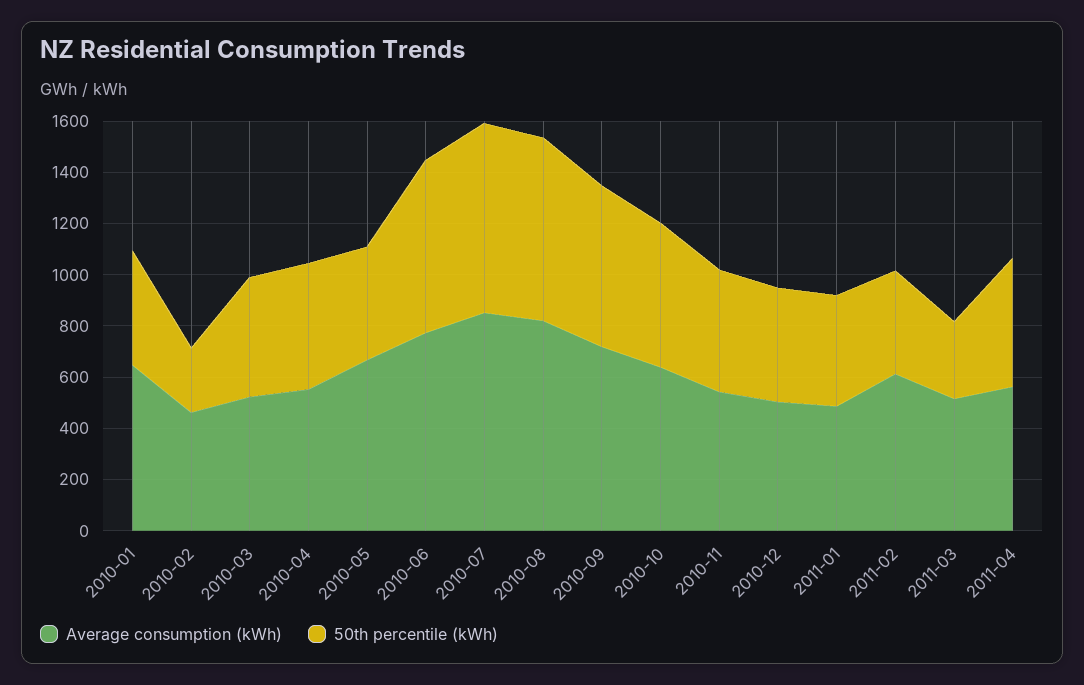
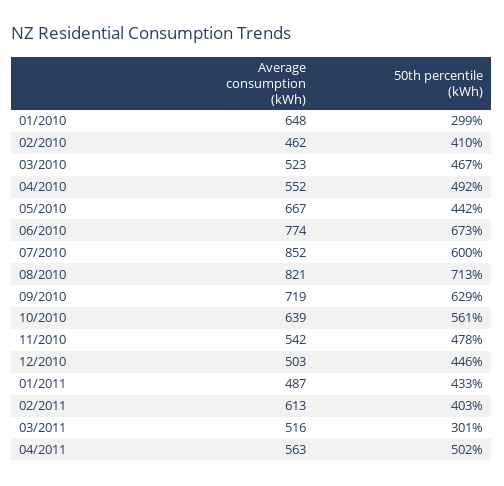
50th percentile (kWh), 2010-01: 450 -> 299
50th percentile (kWh), 2010-02: 250 -> 410
50th percentile (kWh), 2010-07: 750 -> 600

